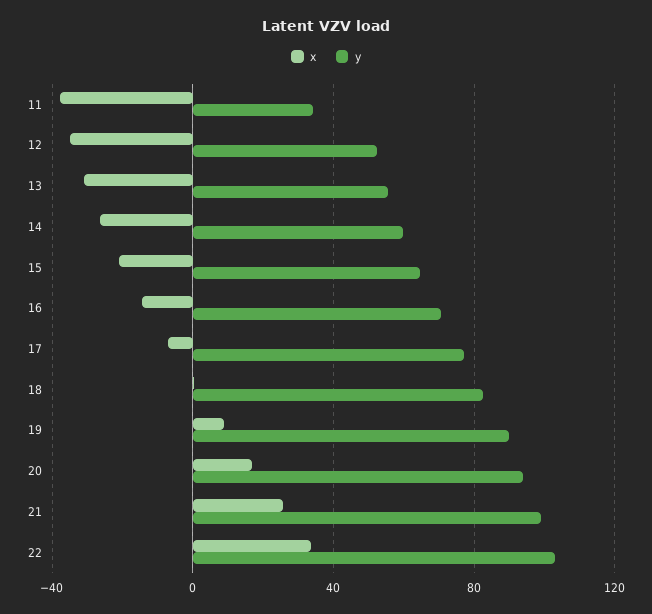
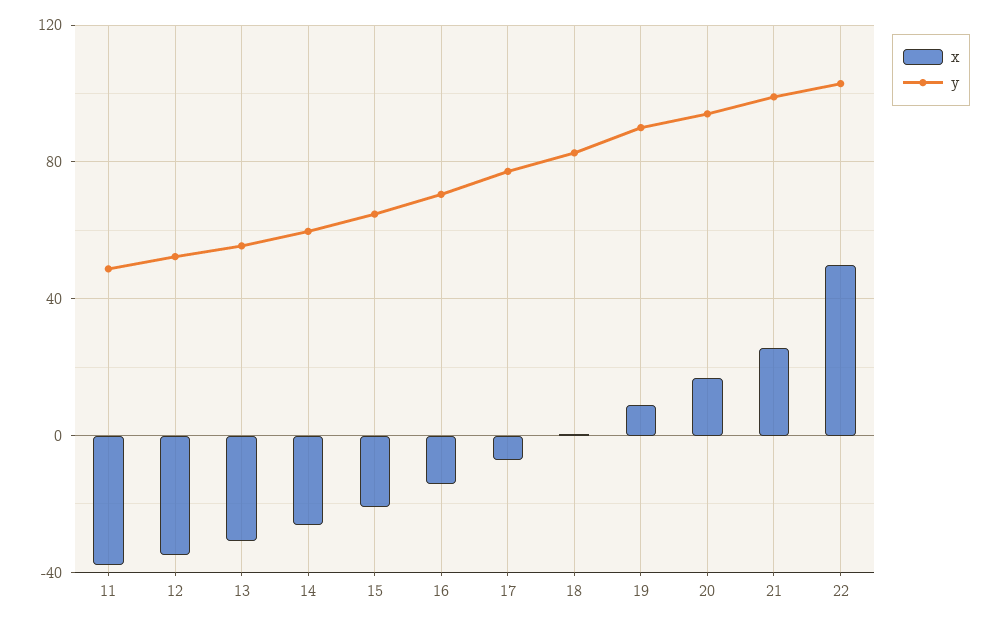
y, 11: 35 -> 50
x, 22: 35 -> 50

